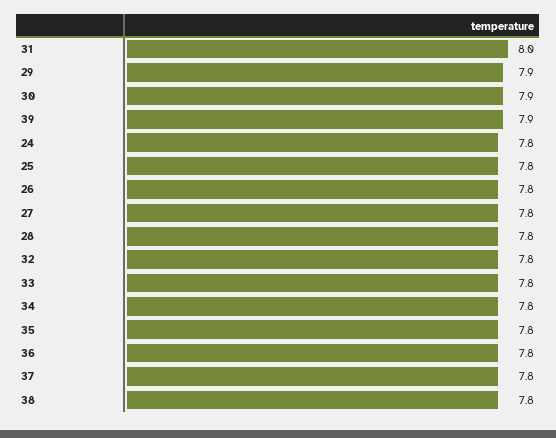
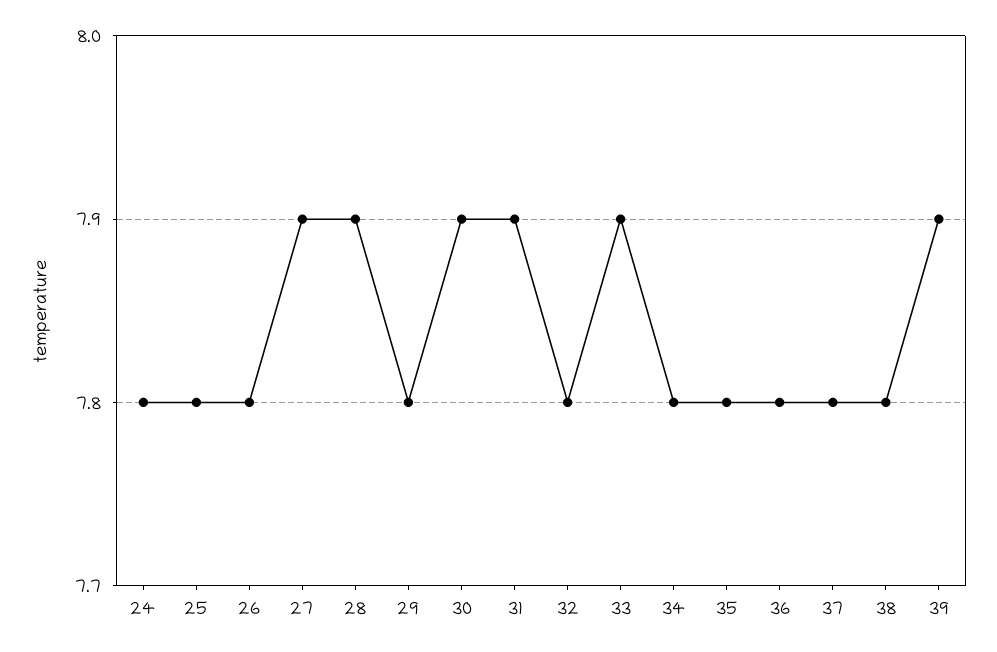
31: 8 -> 7.9
29: 7.9 -> 7.8
27: 7.8 -> 7.9
28: 7.8 -> 7.9
33: 7.8 -> 7.9

